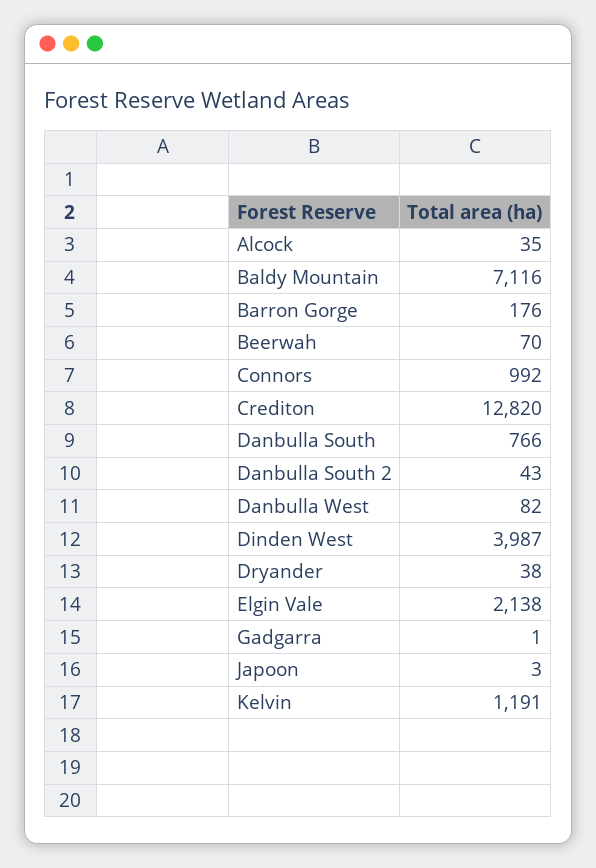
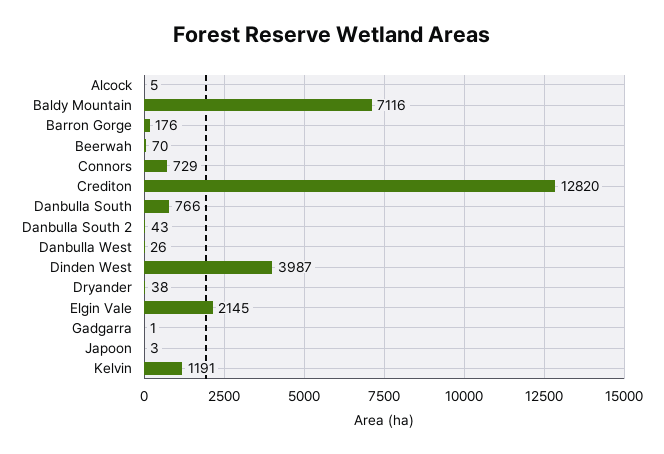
Alcock: 35 -> 5
Connors: 992 -> 729
Danbulla West: 82 -> 26
Elgin Vale: 2138 -> 2145

